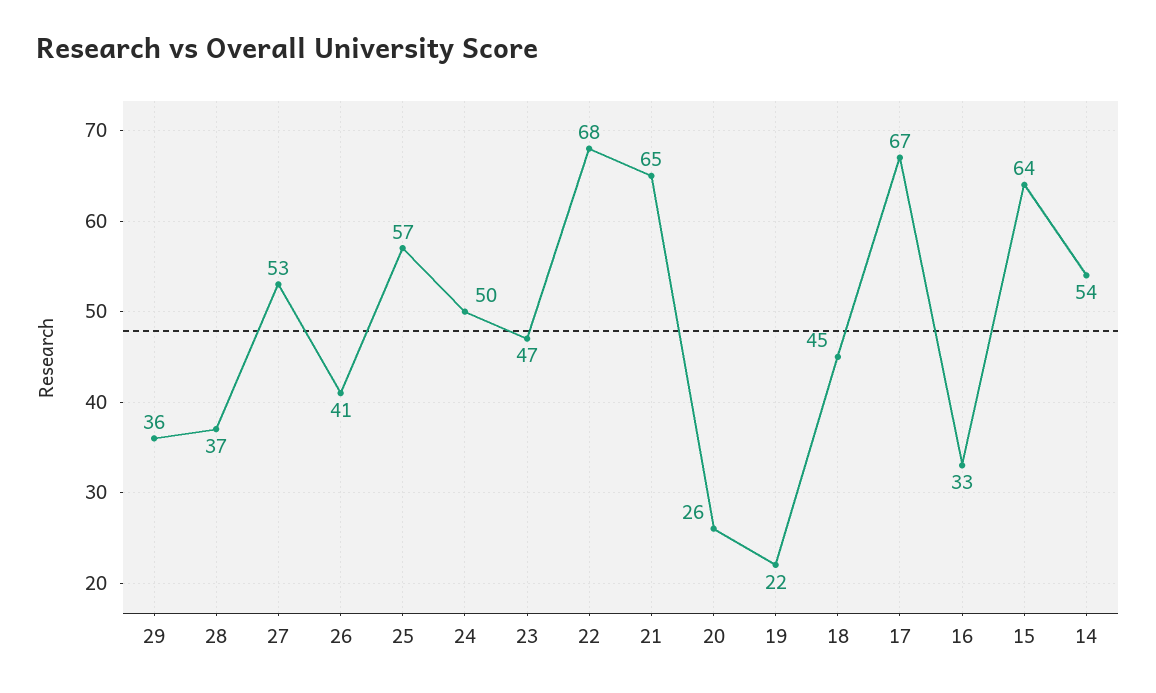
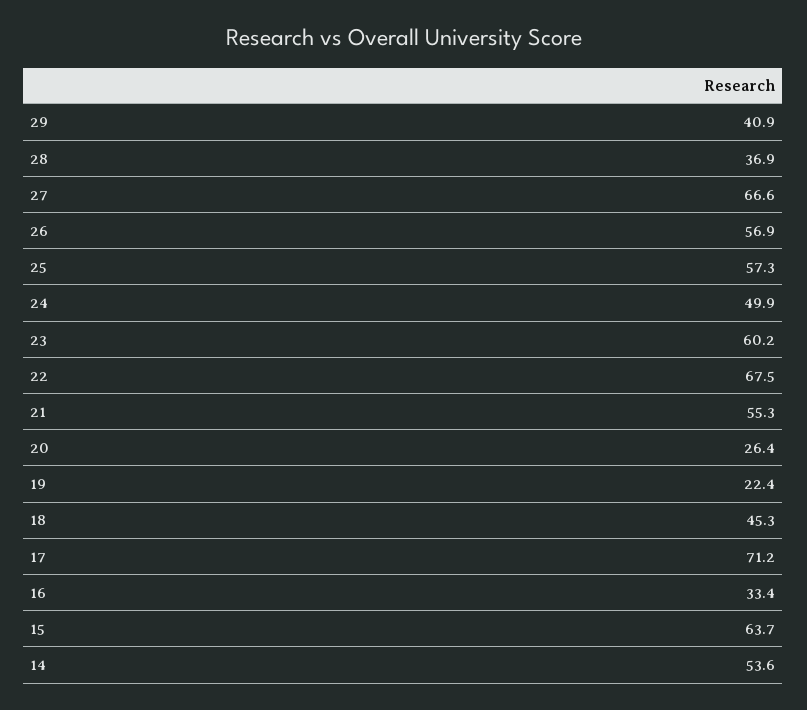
29: 36 -> 40.9
27: 53 -> 66.6
26: 41 -> 56.9
23: 47 -> 60.2
21: 65 -> 55.3
17: 67 -> 71.2

